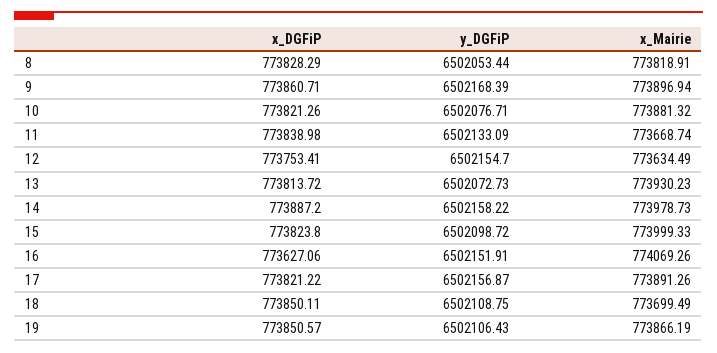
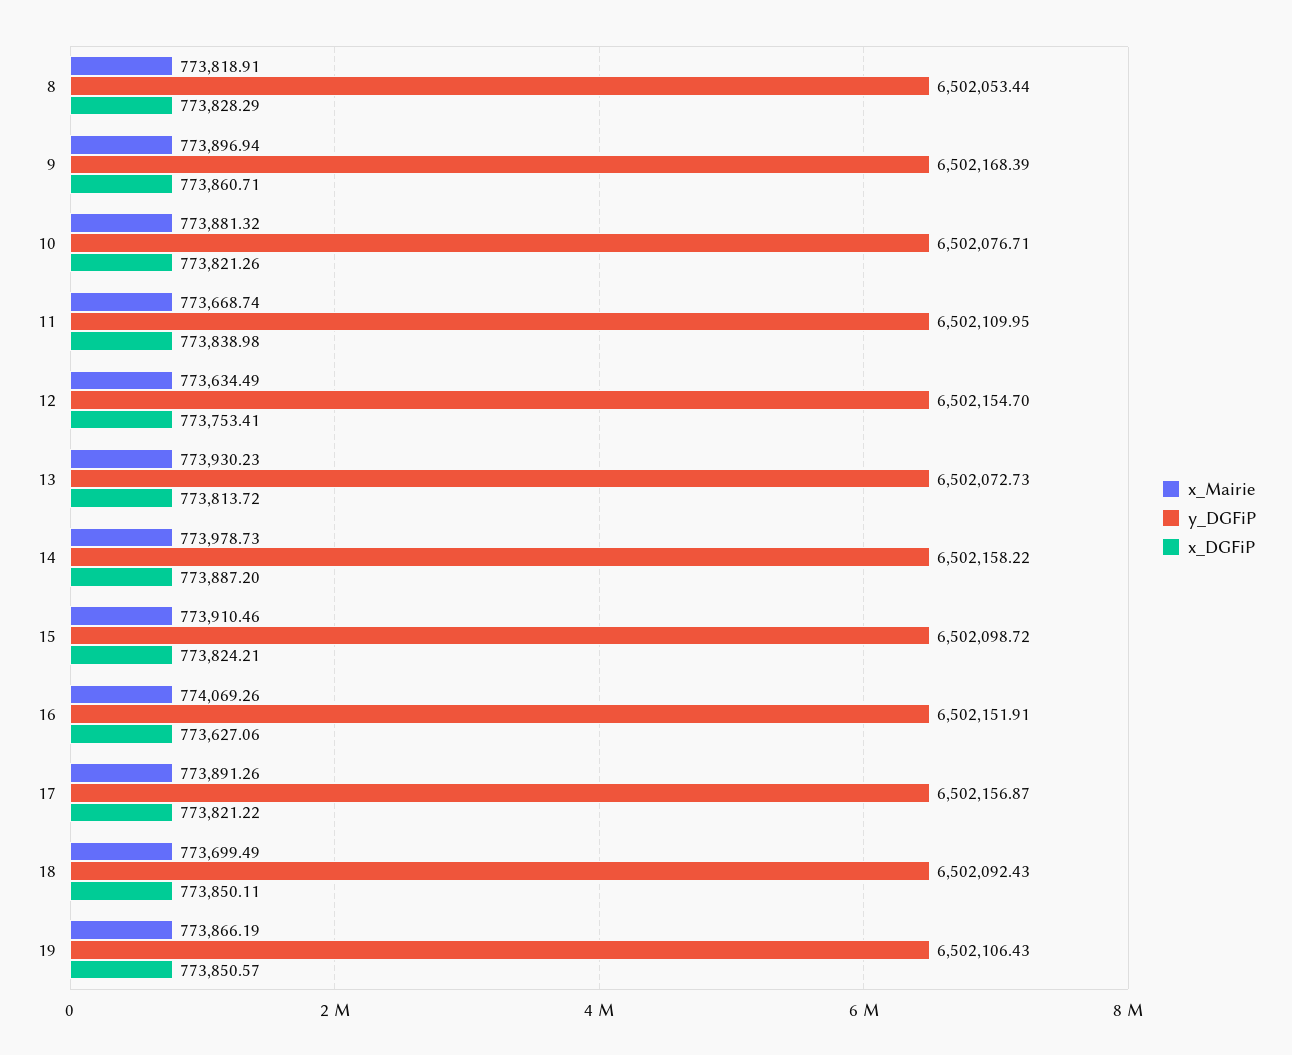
y_DGFiP, 11: 6502133.09 -> 6502109.95
x_DGFiP, 15: 773823.8 -> 773824.21
x_Mairie, 15: 773999.33 -> 773910.46
y_DGFiP, 18: 6502108.75 -> 6502092.43

